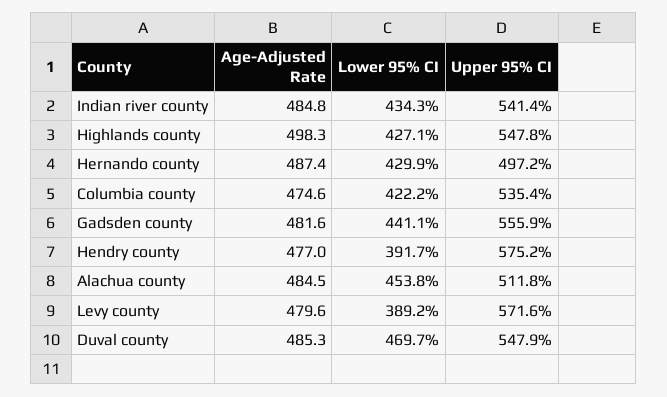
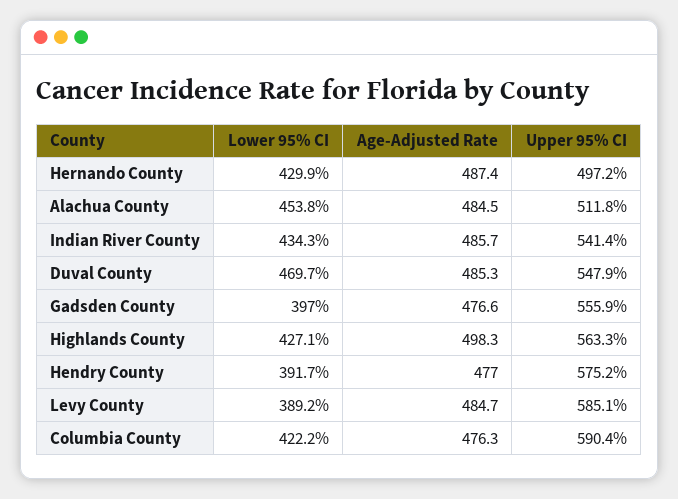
Age-Adjusted Rate, Indian river county: 484.8 -> 485.7
Upper 95% CI, Highlands county: 547.8 -> 563.3
Age-Adjusted Rate, Columbia county: 474.6 -> 476.3
Upper 95% CI, Columbia county: 535.4 -> 590.4
Age-Adjusted Rate, Gadsden county: 481.6 -> 476.6
Lower 95% CI, Gadsden county: 441.1 -> 397
Age-Adjusted Rate, Levy county: 479.6 -> 484.7
Upper 95% CI, Levy county: 571.6 -> 585.1

